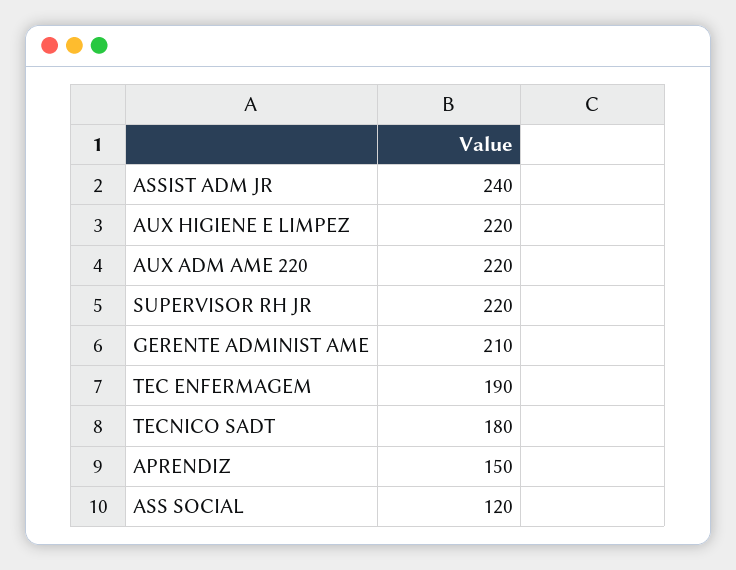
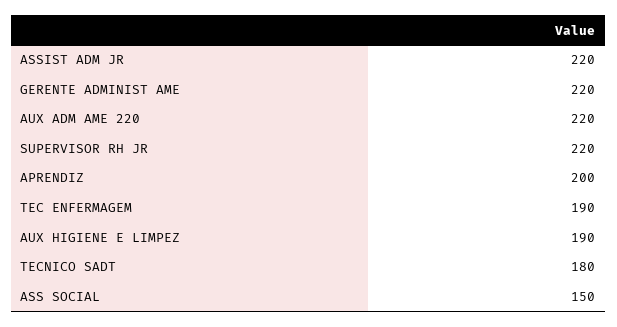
ASSIST ADM JR: 240 -> 220
AUX HIGIENE E LIMPEZ: 220 -> 190
GERENTE ADMINIST AME: 210 -> 220
APRENDIZ: 150 -> 200
ASS SOCIAL: 120 -> 150

